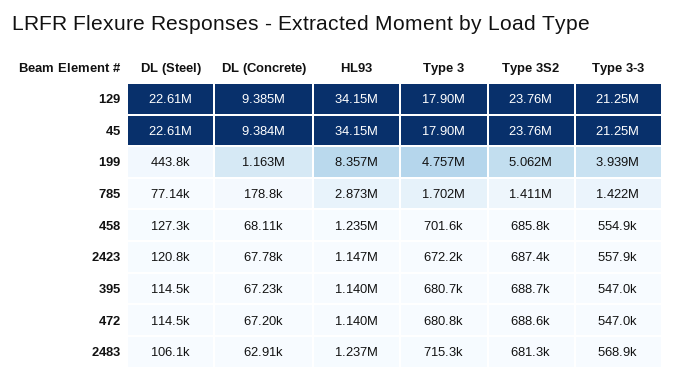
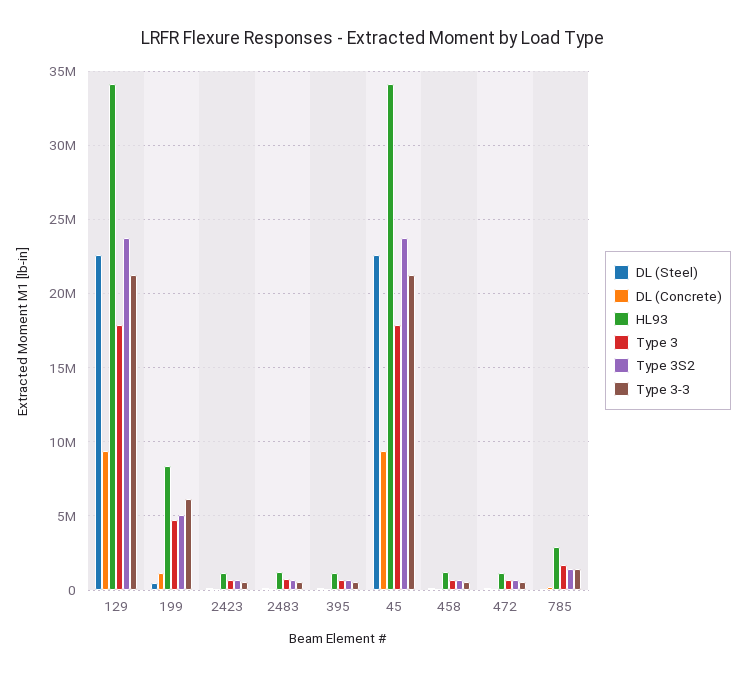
Type 3-3, 199: 3939000 -> 6000000

